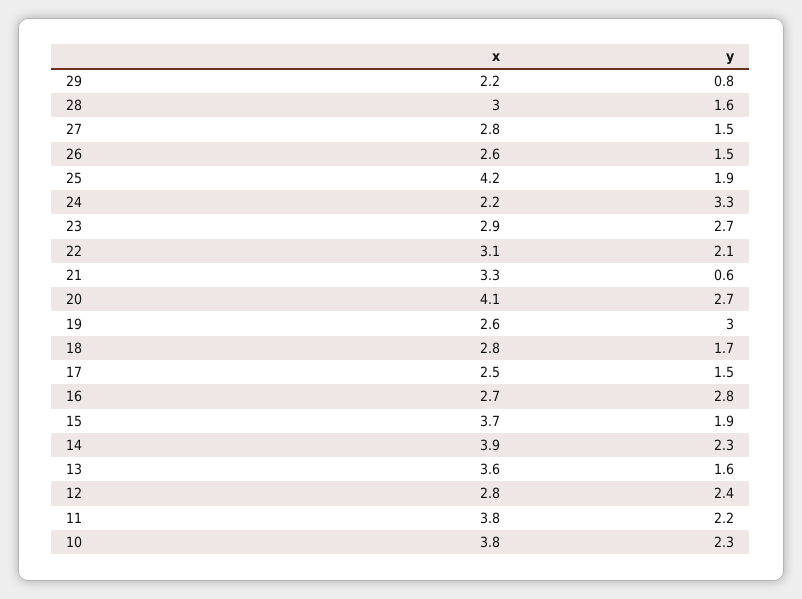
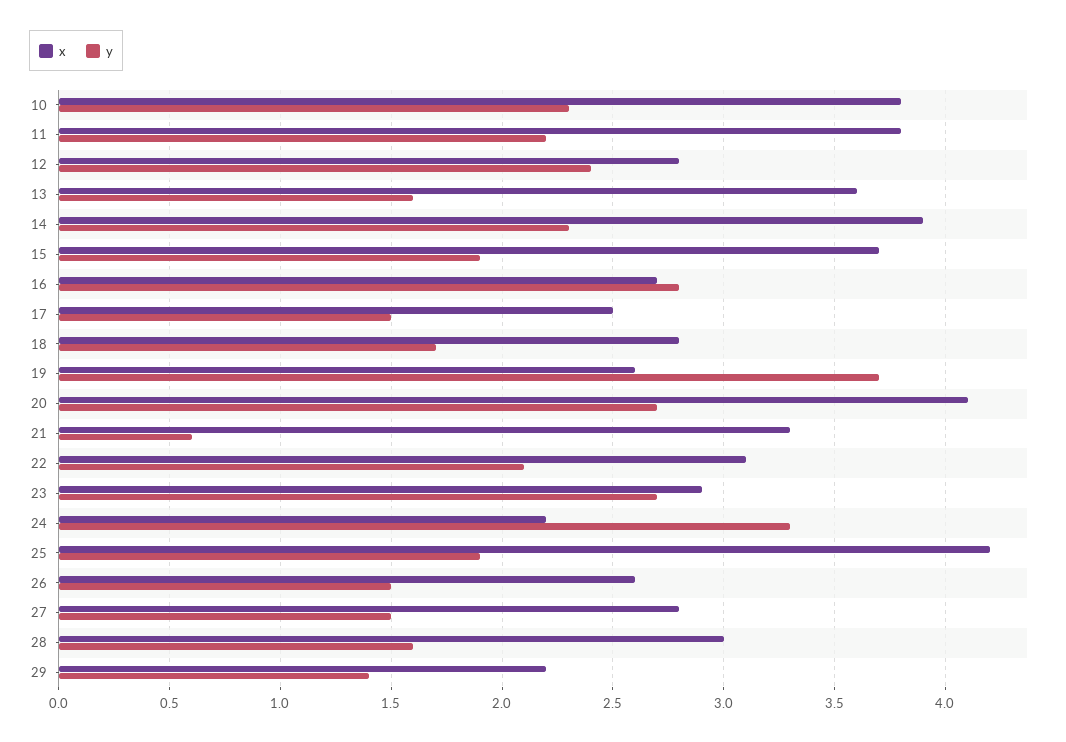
y, 29: 0.8 -> 1.4
y, 19: 3 -> 3.7

